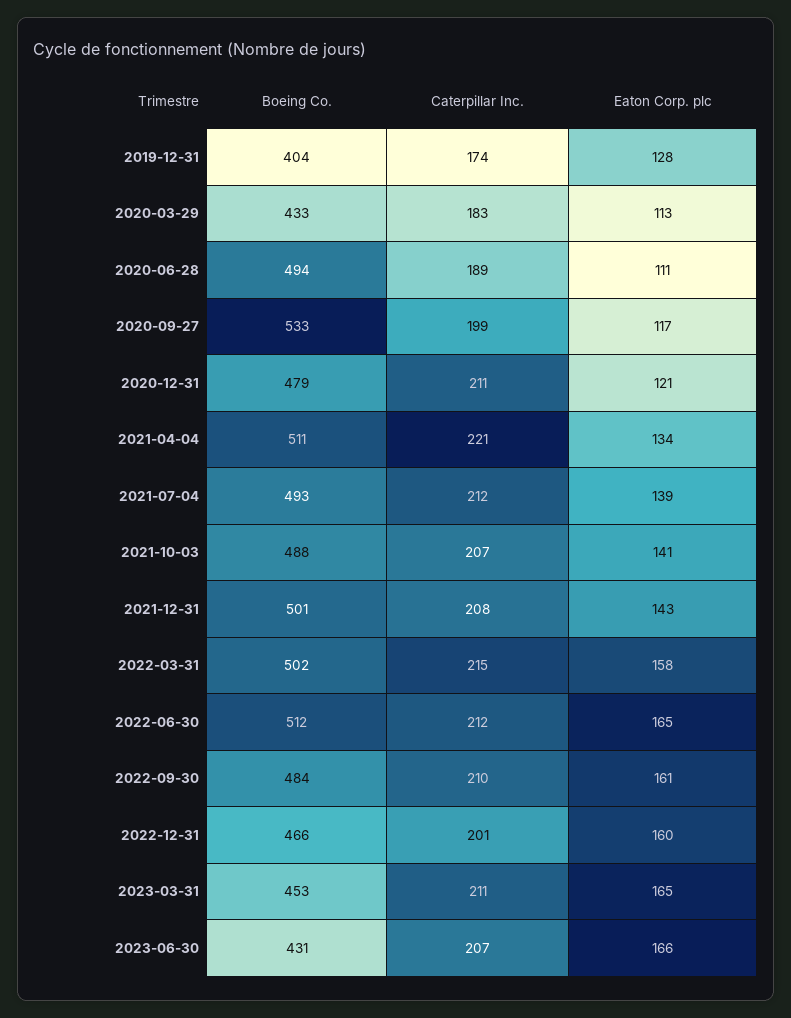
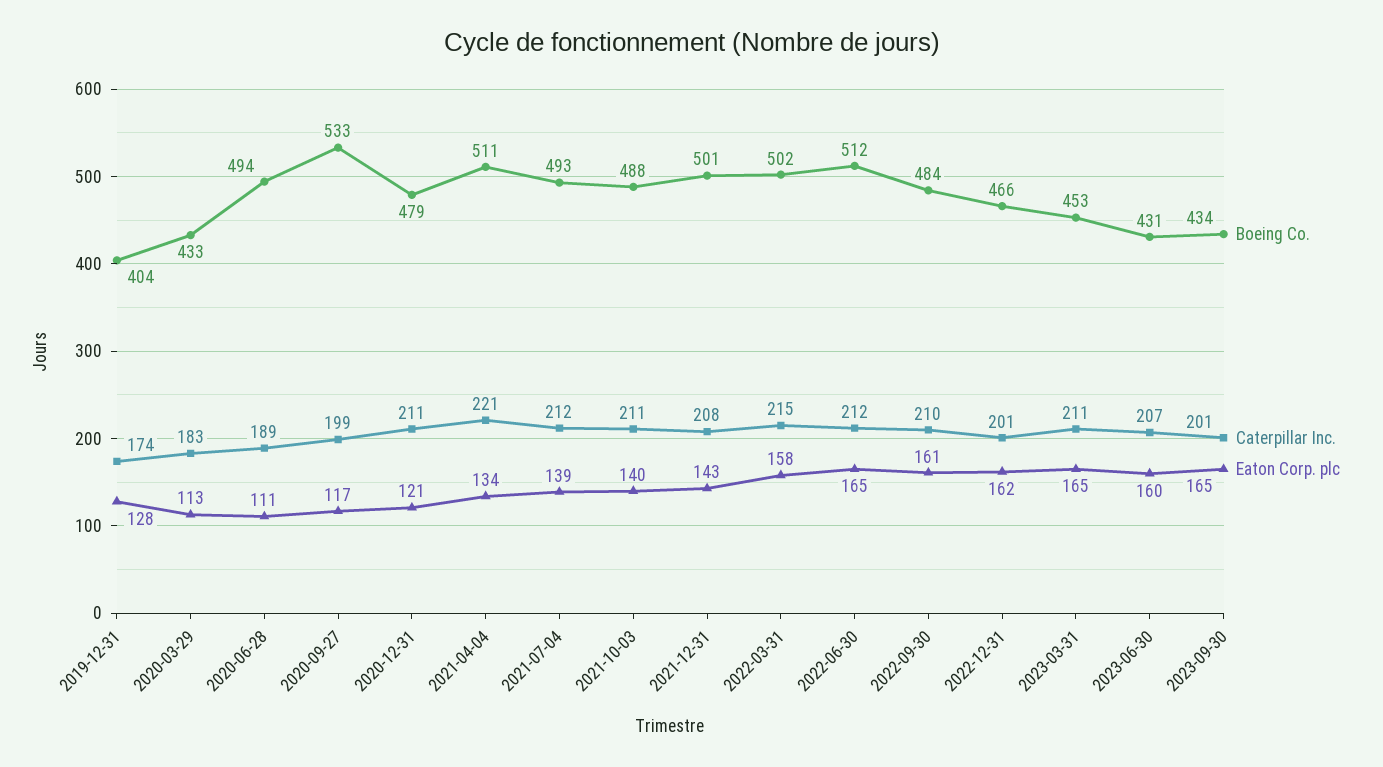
Caterpillar Inc., 2021-10-03: 207 -> 211
Eaton Corp. plc, 2021-10-03: 141 -> 140
Eaton Corp. plc, 2022-12-31: 160 -> 162
Eaton Corp. plc, 2023-06-30: 166 -> 160
Boeing Co., 2023-09-30: none -> 434
Caterpillar Inc., 2023-09-30: none -> 201
Eaton Corp. plc, 2023-09-30: none -> 165

